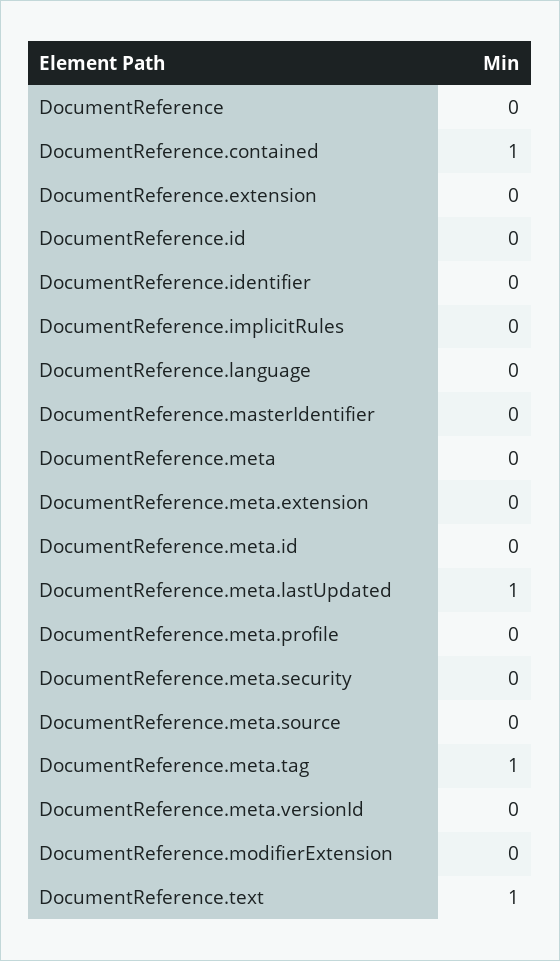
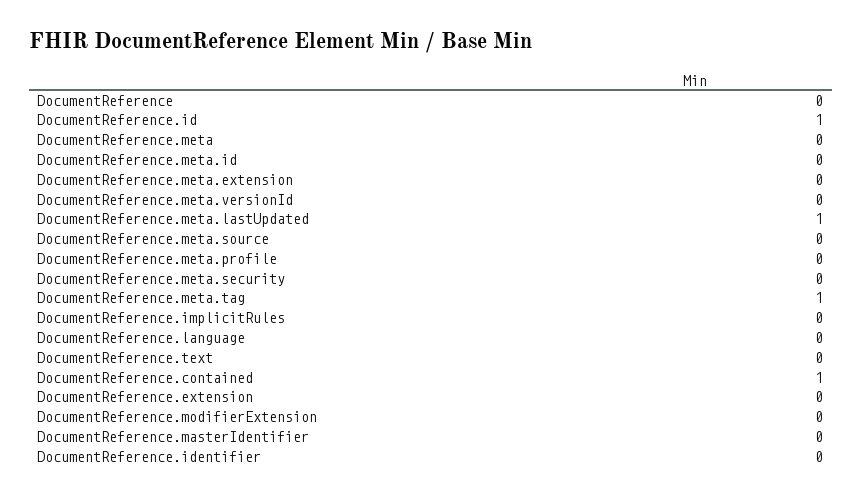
DocumentReference.id: 0 -> 1
DocumentReference.text: 1 -> 0

